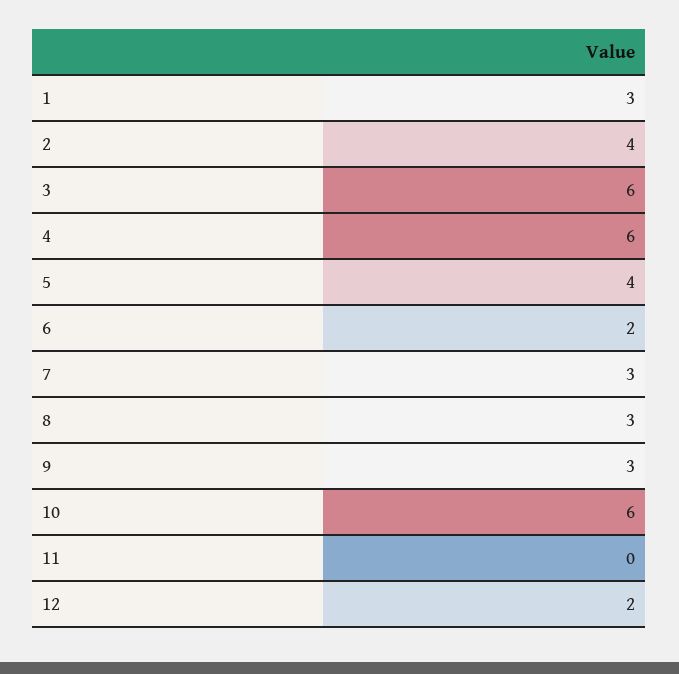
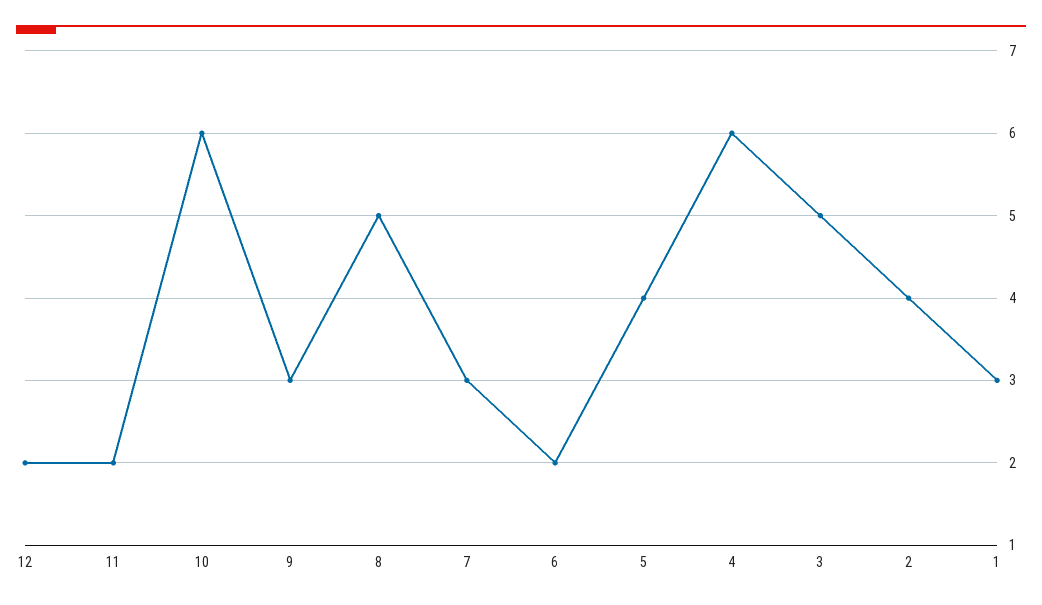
3: 6 -> 5
8: 3 -> 5
11: 0 -> 2

